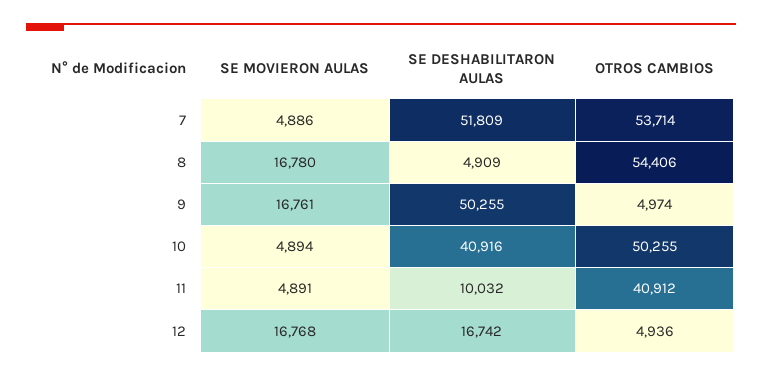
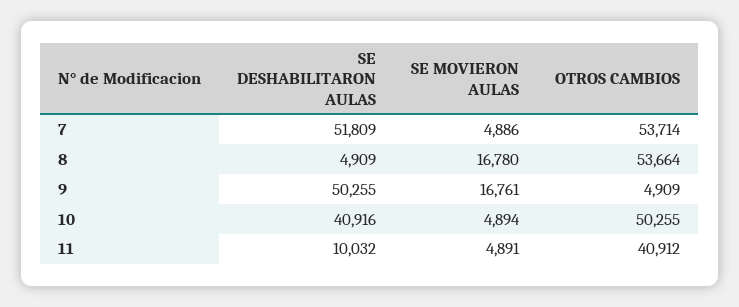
OTROS CAMBIOS, 8: 54406 -> 53664
OTROS CAMBIOS, 9: 4974 -> 4909
SE MOVIERON AULAS, 12: 16768 -> none
SE DESHABILITARON AULAS, 12: 16742 -> none
OTROS CAMBIOS, 12: 4936 -> none

